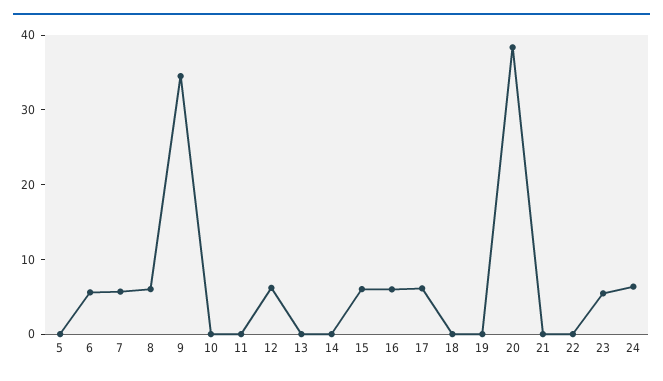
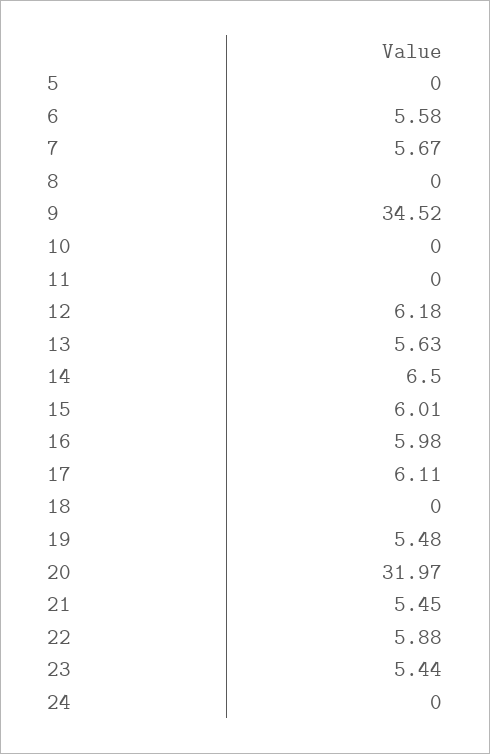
8: 6 -> 0
13: 0 -> 5.63
14: 0 -> 6.5
19: 0 -> 5.48
20: 38 -> 31.97
21: 0 -> 5.45
22: 0 -> 5.88
24: 6 -> 0

